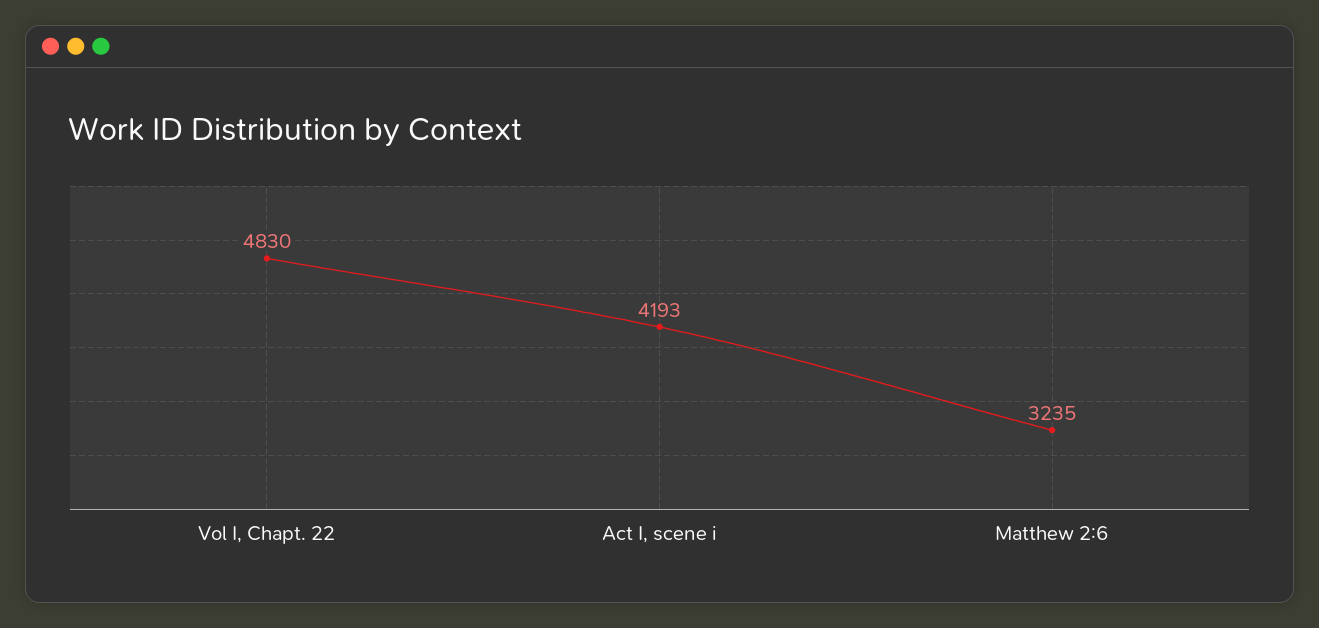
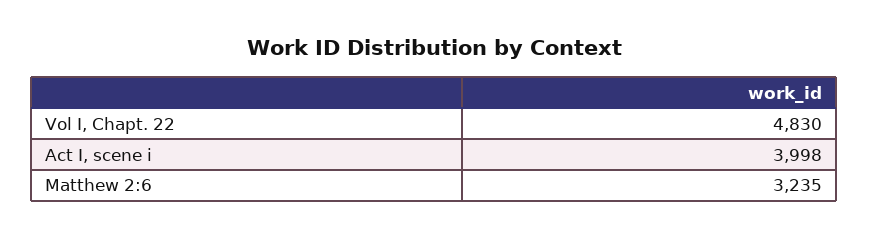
Act I, scene i: 4193 -> 3998

